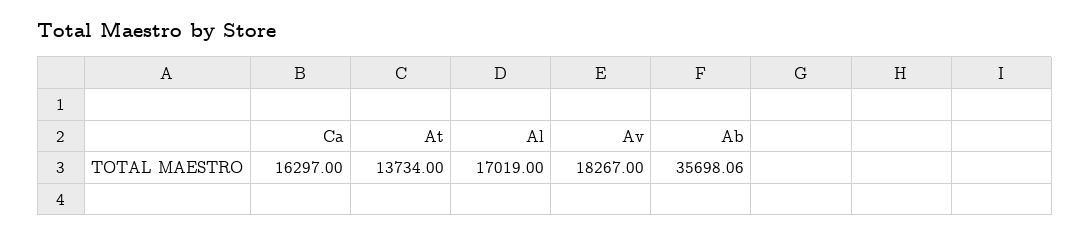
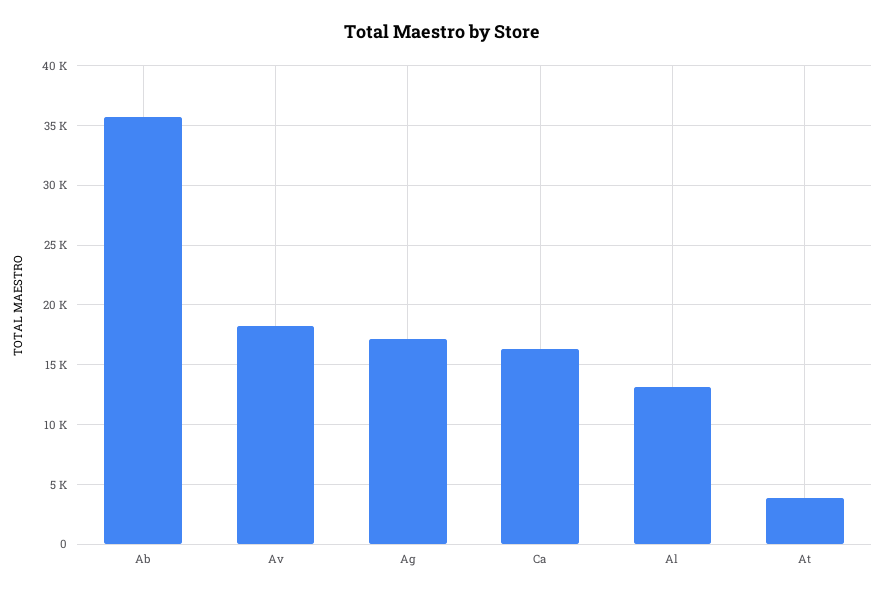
At: 13734 -> 4000
Al: 17019 -> 13000
Ag: none -> 17000

